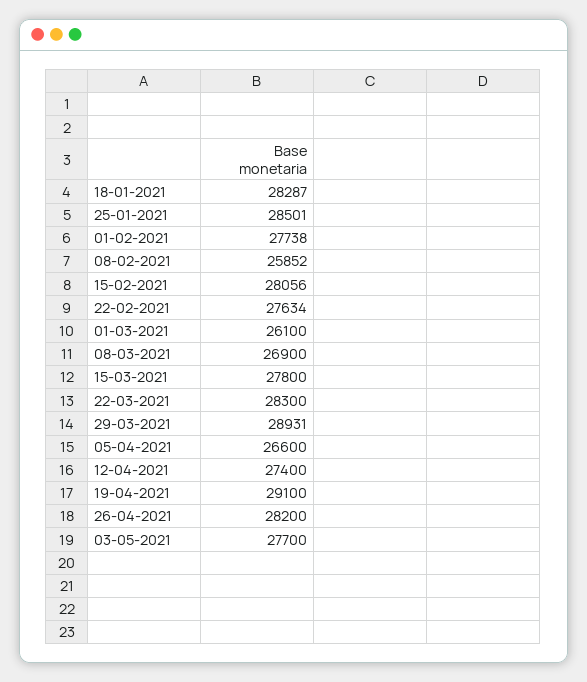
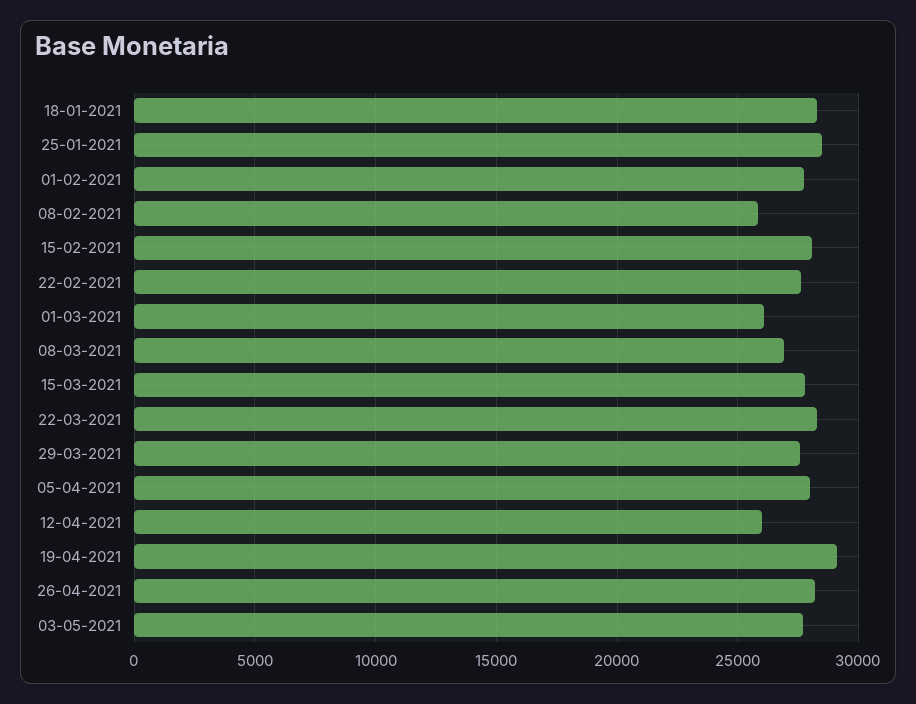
29-03-2021: 28931 -> 27500
05-04-2021: 26600 -> 28000
12-04-2021: 27400 -> 26000

